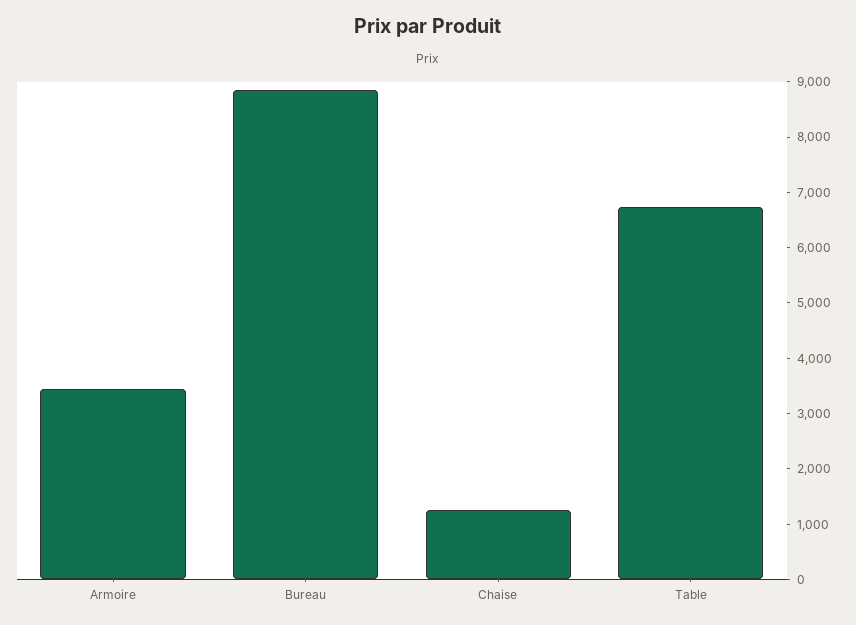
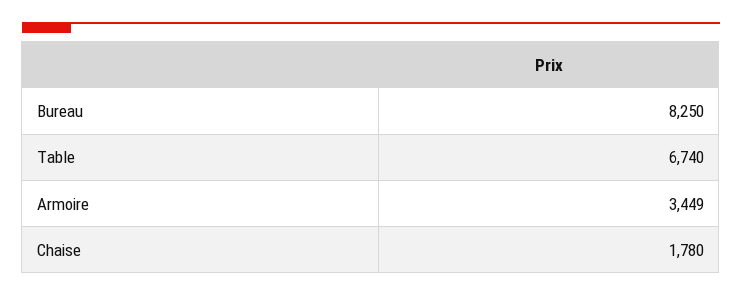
Bureau: 8800 -> 8250
Chaise: 1200 -> 1780

